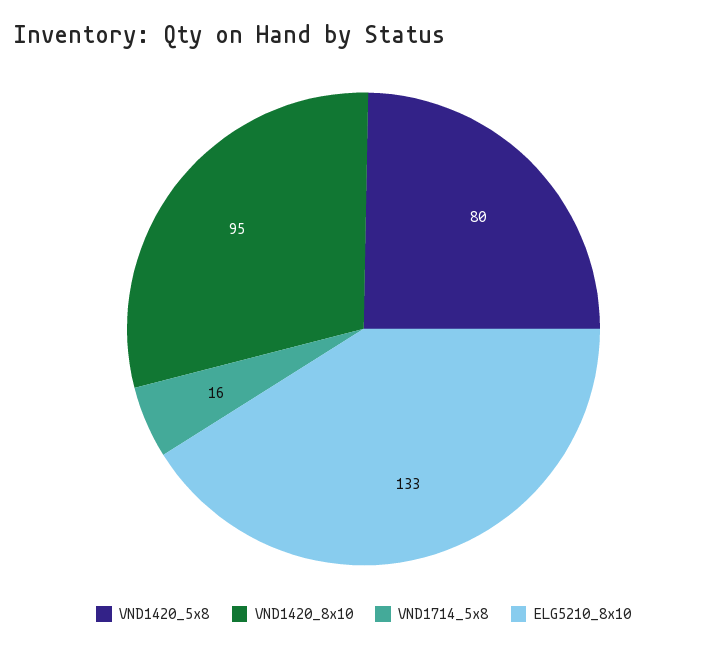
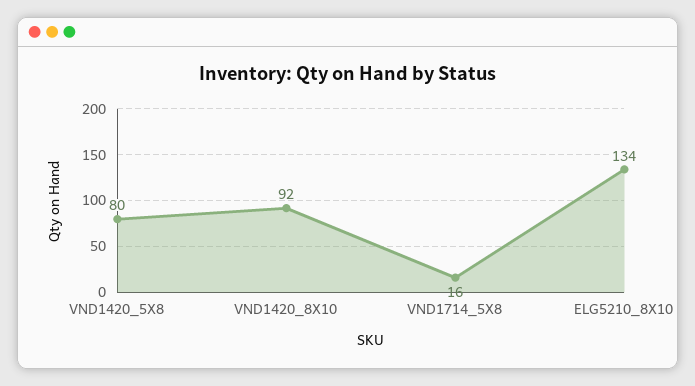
VND1420_8x10: 95 -> 92
ELG5210_8x10: 133 -> 134

